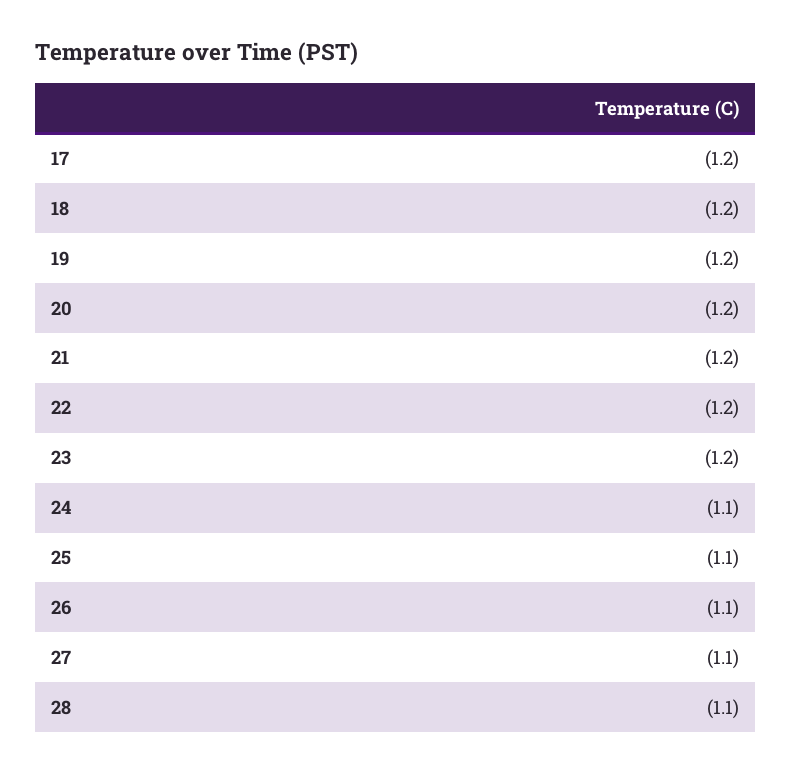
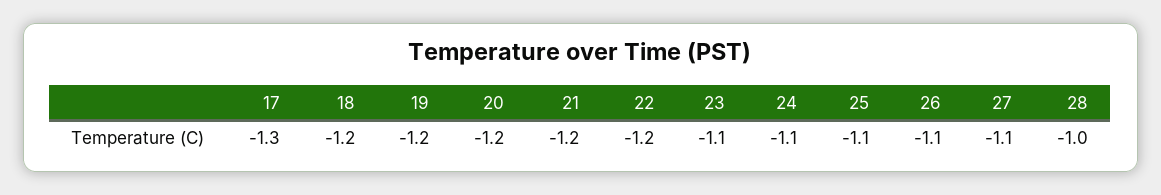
17: -1.2 -> -1.3
23: -1.2 -> -1.1
28: -1.1 -> -1

